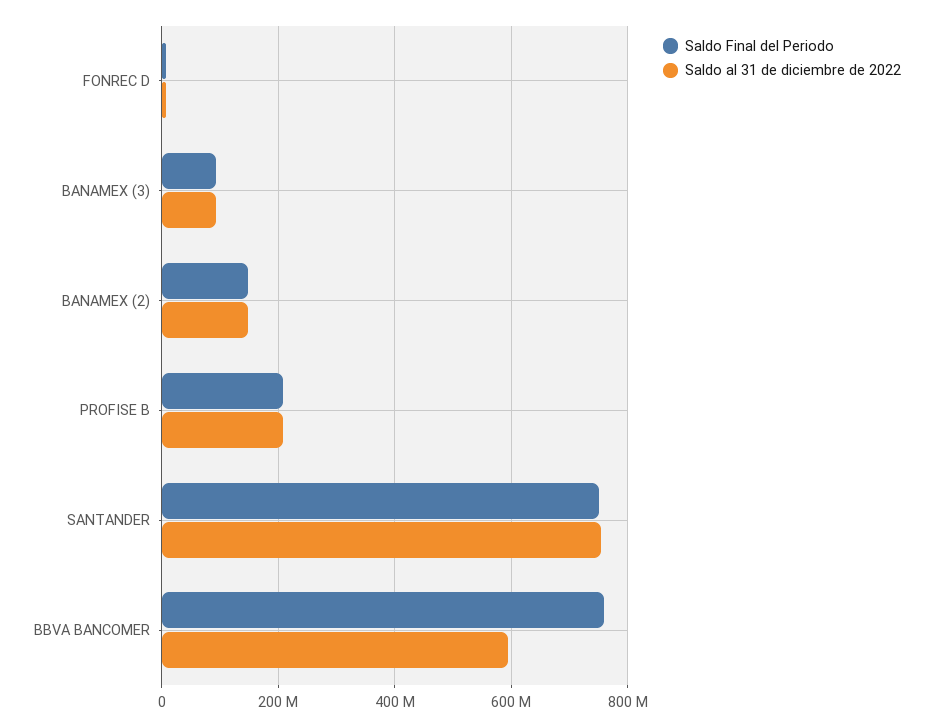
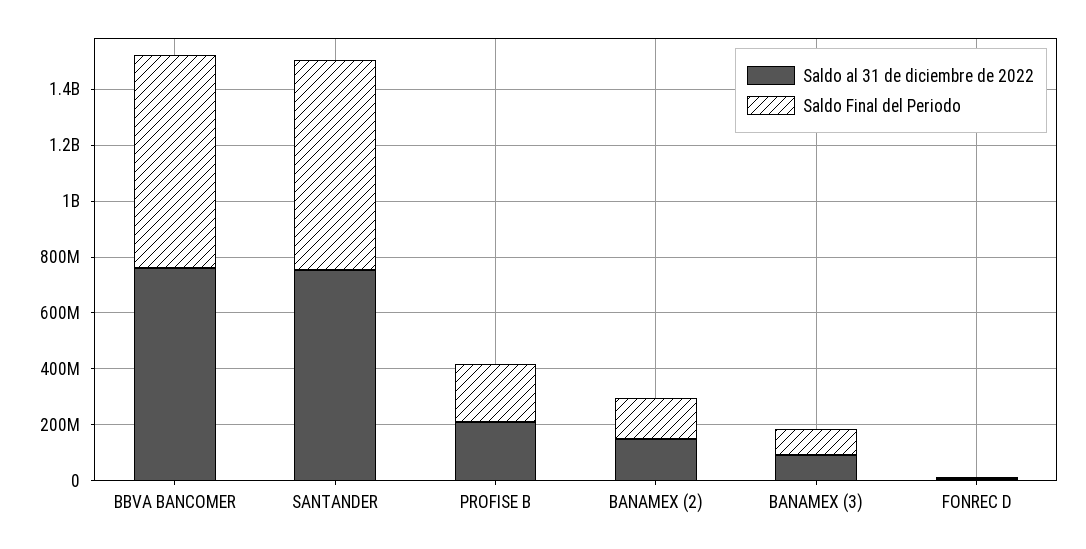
Saldo al 31 de diciembre de 2022, BBVA BANCOMER: 600000000 -> 750000000

